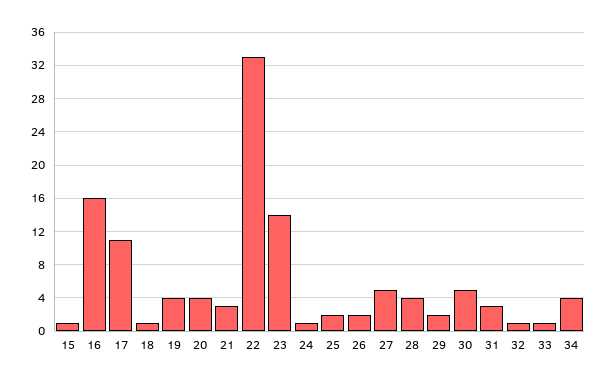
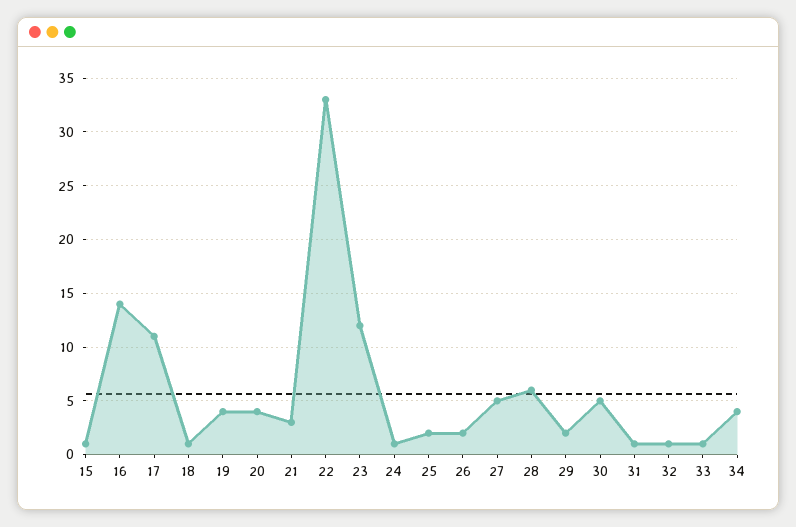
16: 16 -> 14
23: 14 -> 12
28: 4 -> 6
31: 3 -> 1

